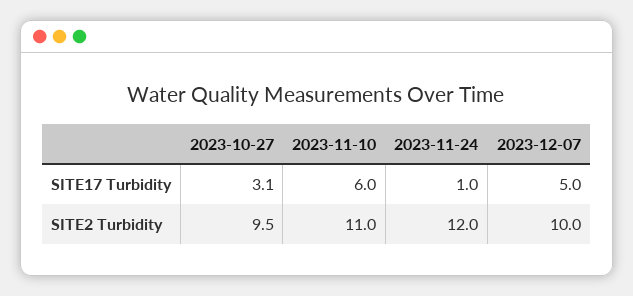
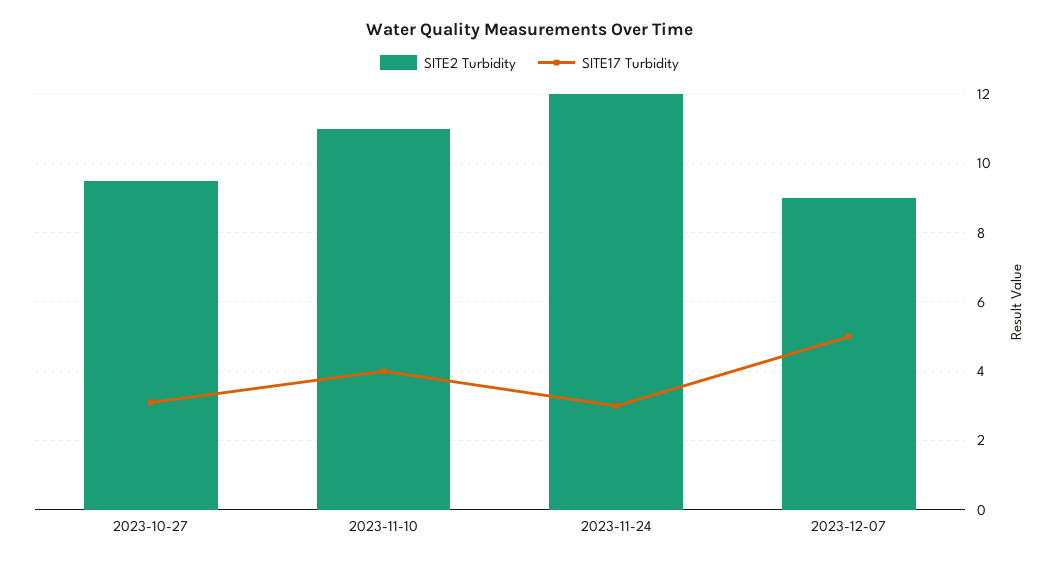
SITE17 Turbidity, 2023-11-10: 6 -> 4
SITE17 Turbidity, 2023-11-24: 1 -> 3
SITE2 Turbidity, 2023-12-07: 10 -> 9

